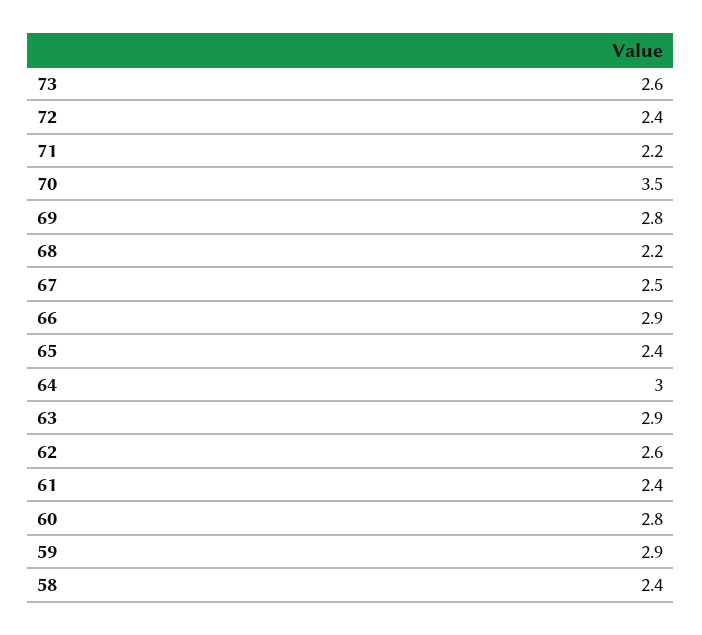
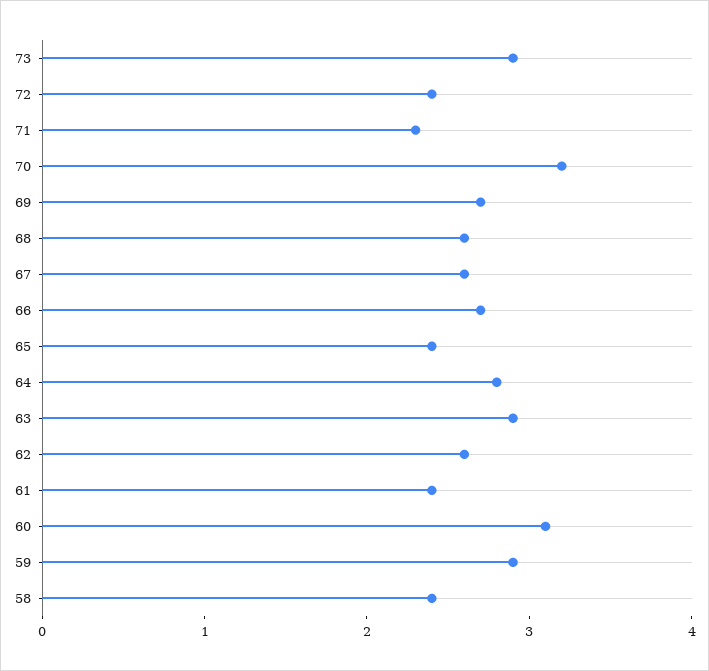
73: 2.6 -> 2.9
71: 2.2 -> 2.3
70: 3.5 -> 3.2
69: 2.8 -> 2.7
68: 2.2 -> 2.6
67: 2.5 -> 2.6
66: 2.9 -> 2.7
64: 3 -> 2.8
60: 2.8 -> 3.1

